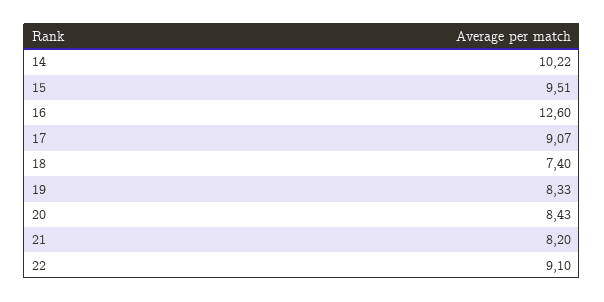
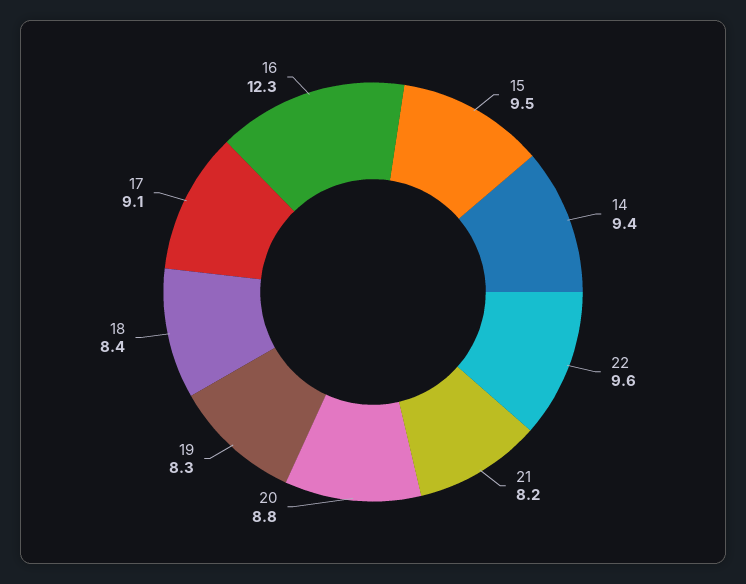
14: 10.22 -> 9.4
16: 12.6 -> 12.3
18: 7.4 -> 8.4
20: 8.43 -> 8.8
22: 9.1 -> 9.6

